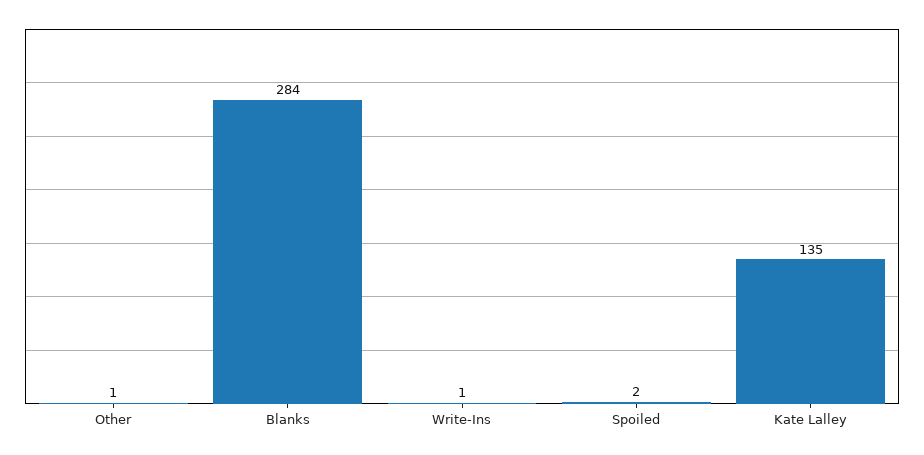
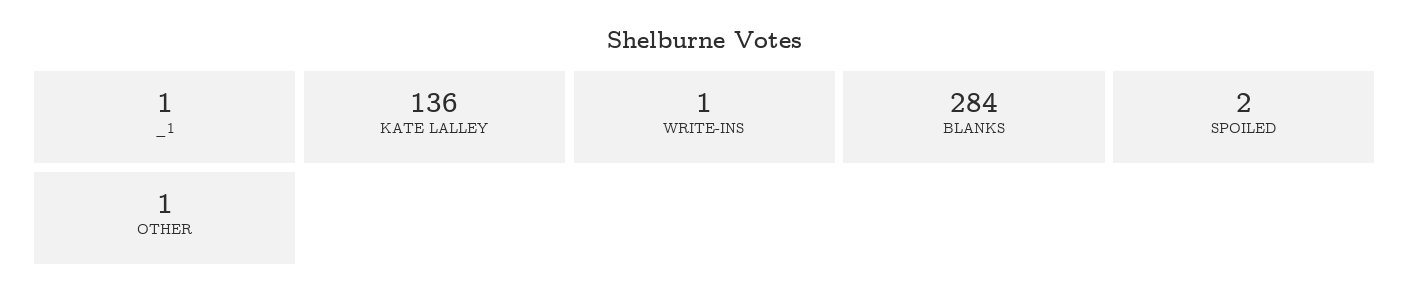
Kate Lalley: 135 -> 136
_1: none -> 1

